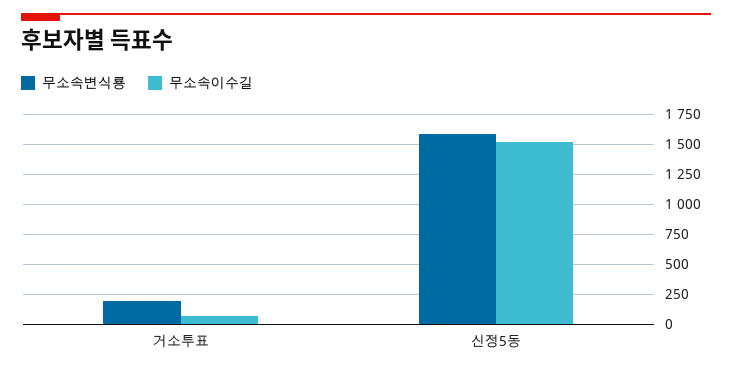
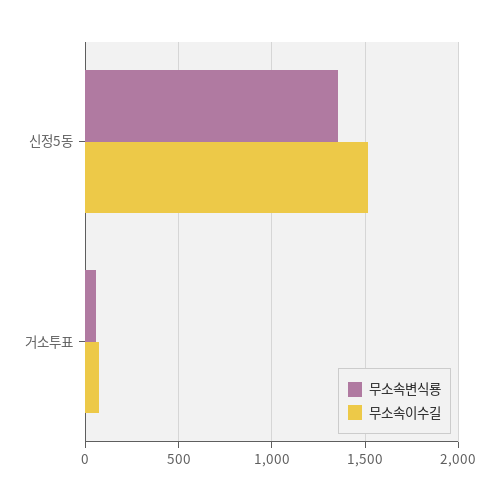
무소속변식룡, 거소투표: 200 -> 50
무소속변식룡, 신정5동: 1600 -> 1350

